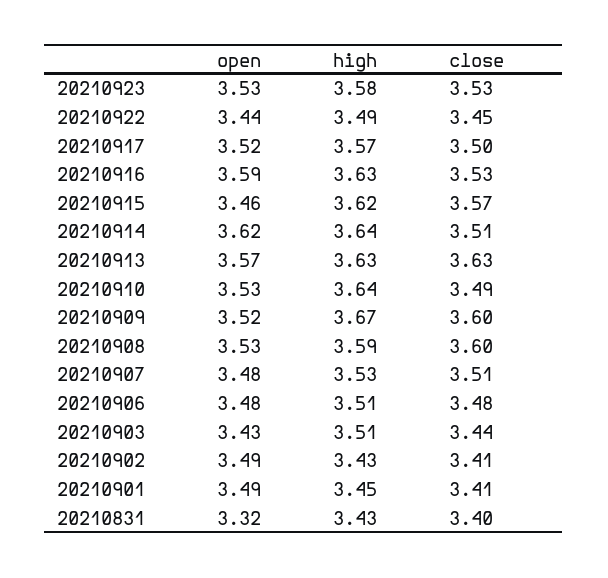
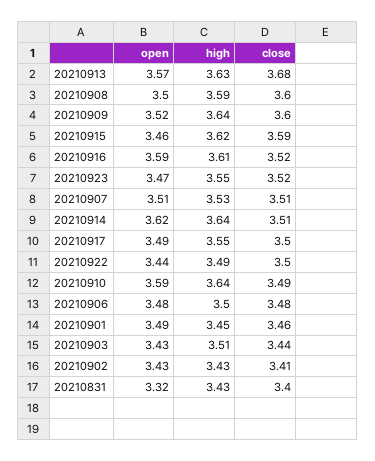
open, 20210923: 3.53 -> 3.47
high, 20210923: 3.58 -> 3.55
close, 20210923: 3.53 -> 3.52
close, 20210922: 3.45 -> 3.5
open, 20210917: 3.52 -> 3.49
high, 20210917: 3.57 -> 3.55
high, 20210916: 3.63 -> 3.61
close, 20210916: 3.53 -> 3.52
close, 20210915: 3.57 -> 3.59
close, 20210913: 3.63 -> 3.68
open, 20210910: 3.53 -> 3.59
high, 20210909: 3.67 -> 3.64
open, 20210908: 3.53 -> 3.5
open, 20210907: 3.48 -> 3.51
high, 20210906: 3.51 -> 3.5
open, 20210902: 3.49 -> 3.43
close, 20210901: 3.41 -> 3.46

